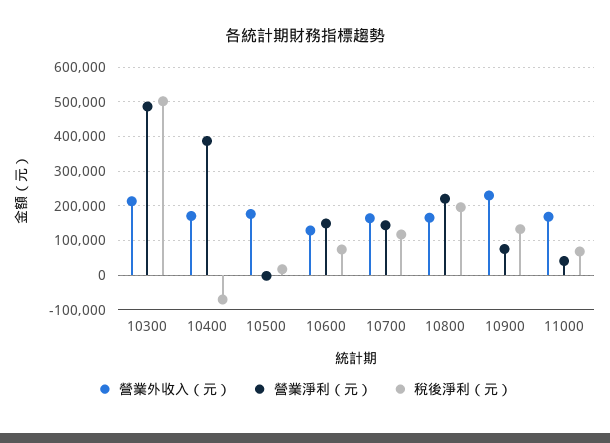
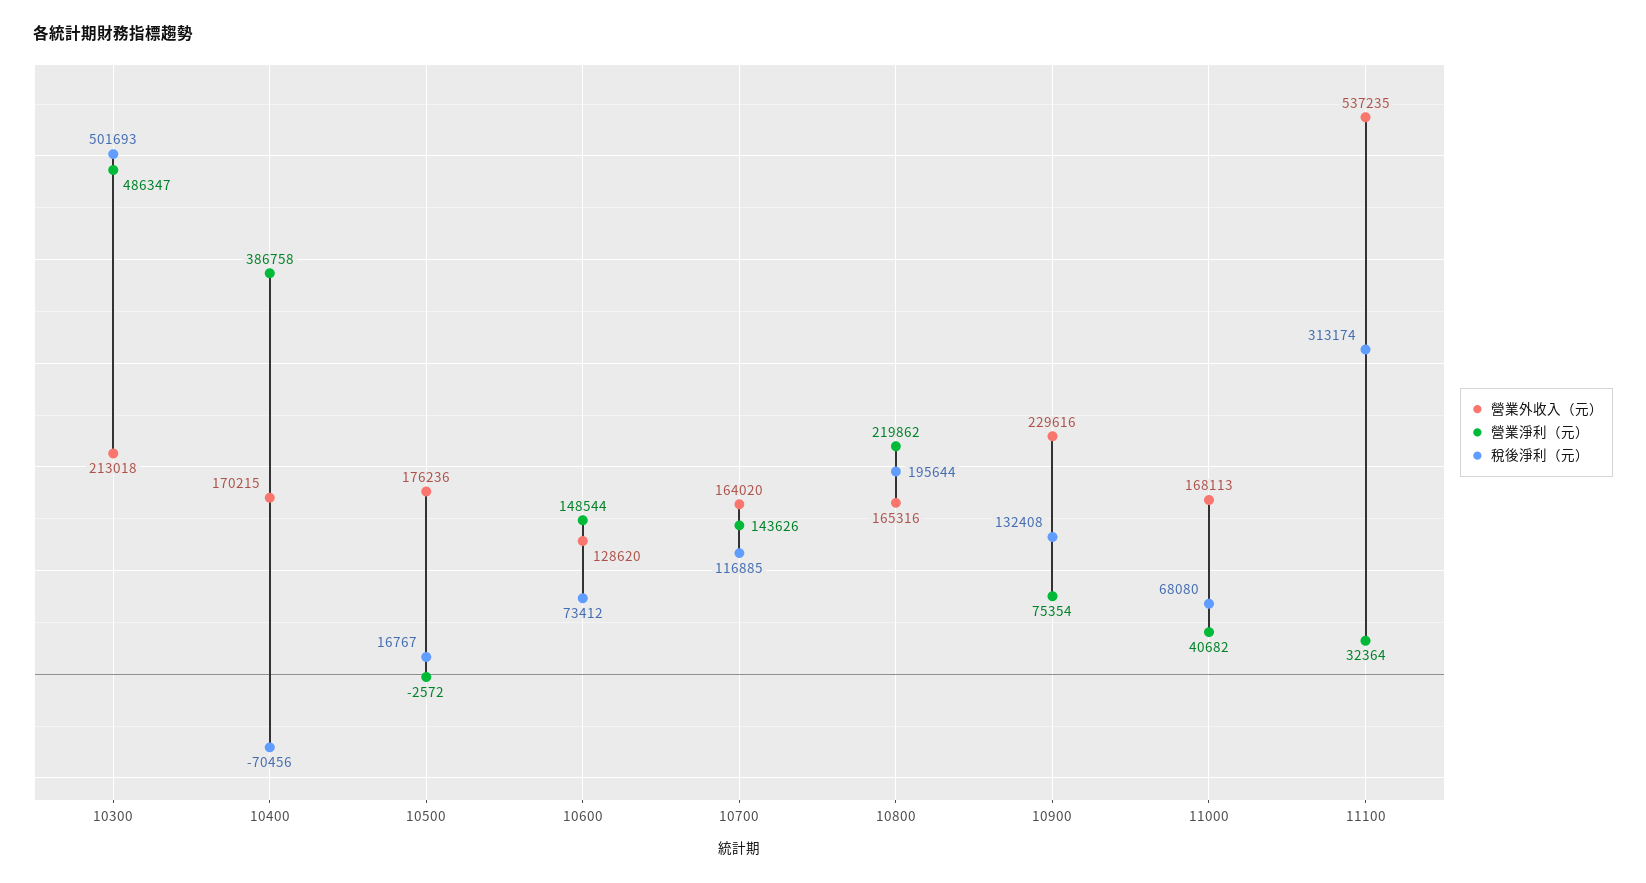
營業外收入（元）, 11100: none -> 537235
營業淨利（元）, 11100: none -> 32364
稅後淨利（元）, 11100: none -> 313174

